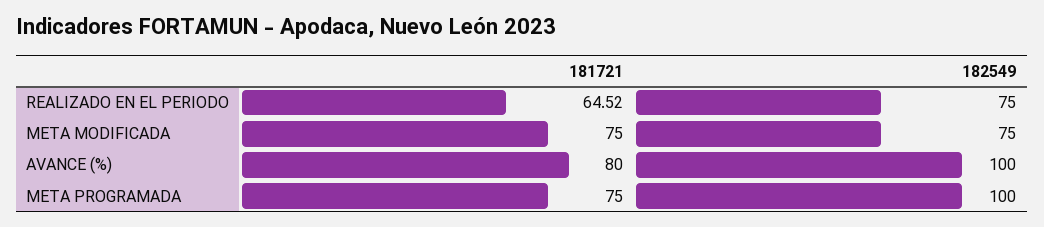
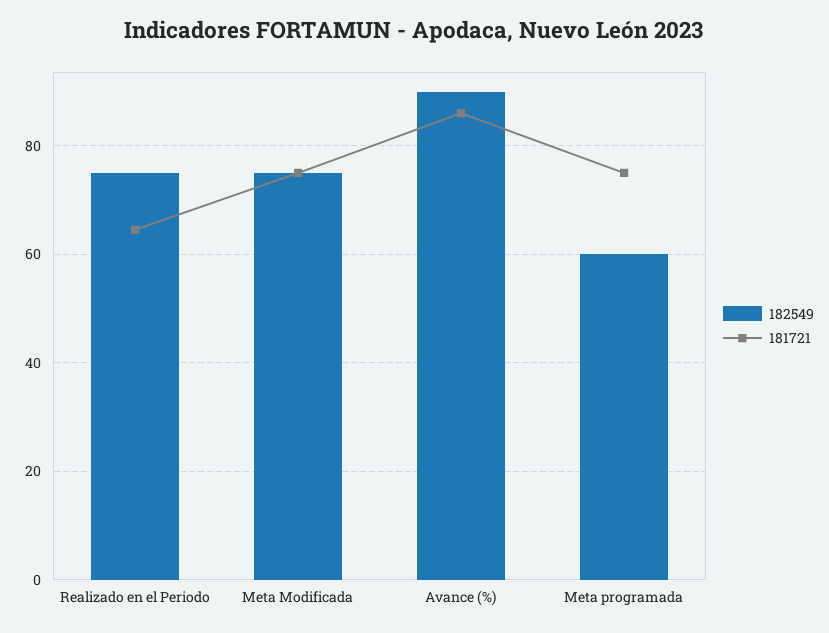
181721, AVANCE (%): 80 -> 86
182549, AVANCE (%): 100 -> 90
182549, META PROGRAMADA: 100 -> 60

